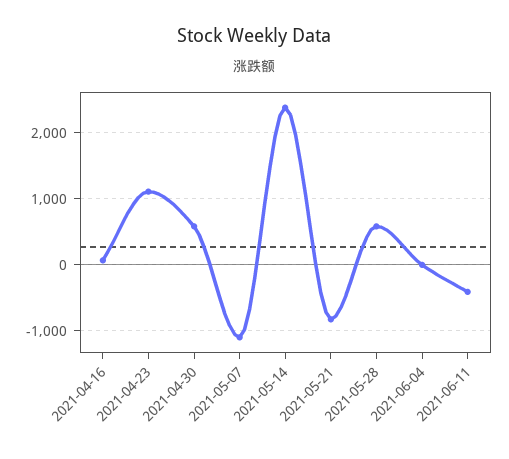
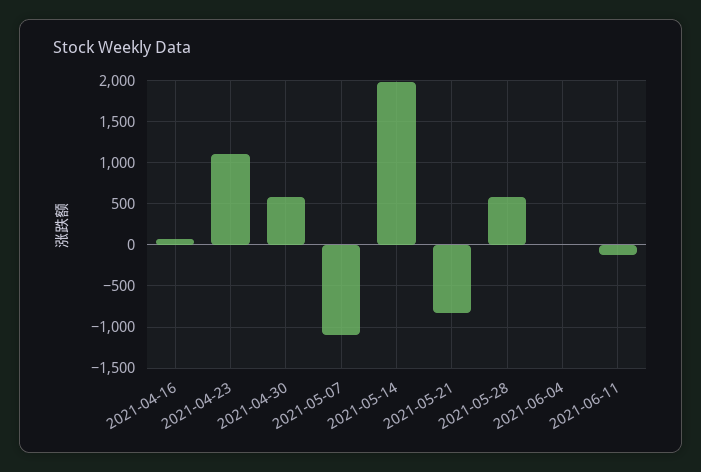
2021-05-14: 2400 -> 2000
2021-06-11: -400 -> -100

